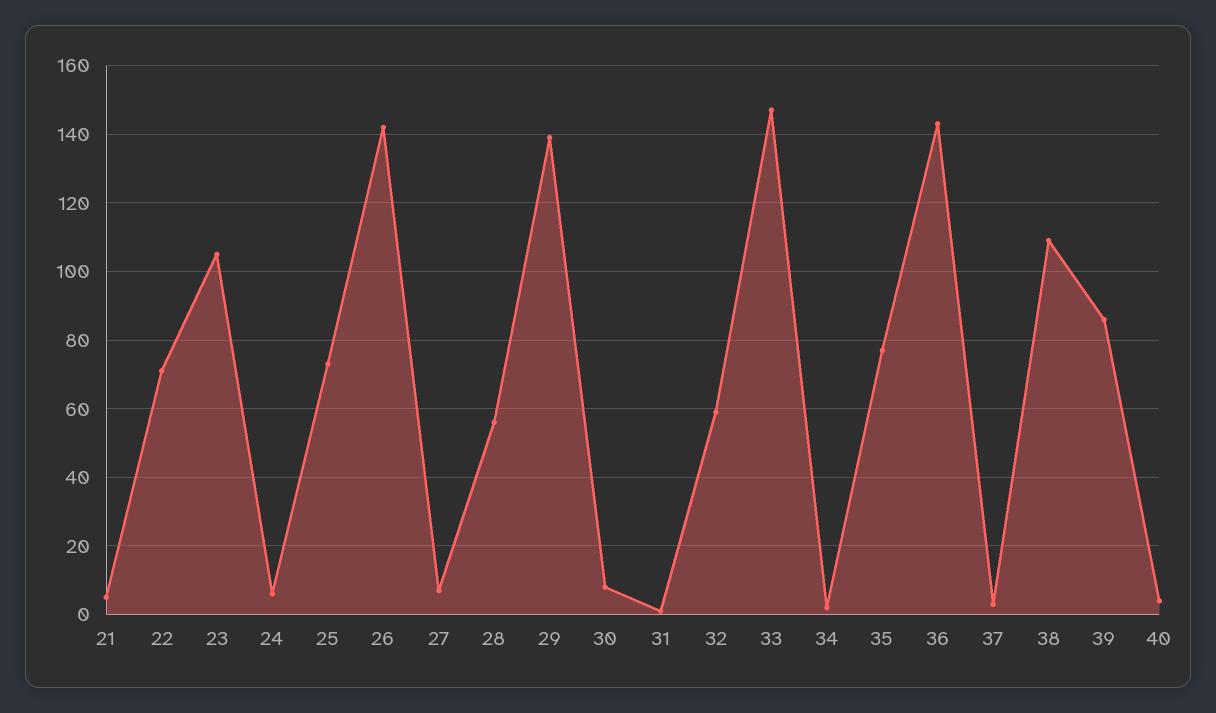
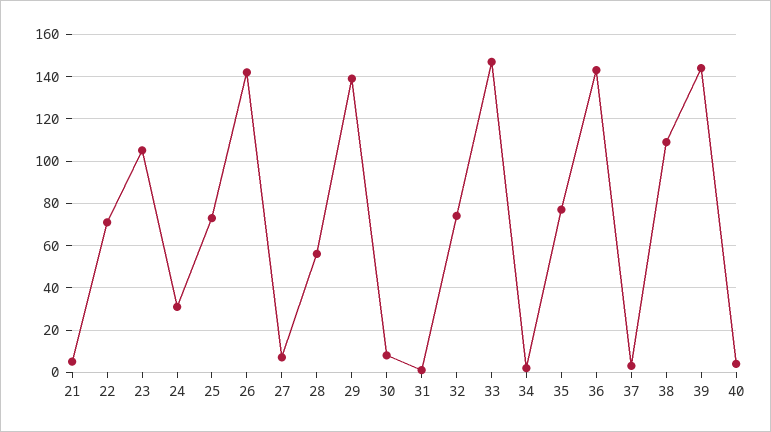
24: 5 -> 30
32: 60 -> 75
39: 85 -> 145

